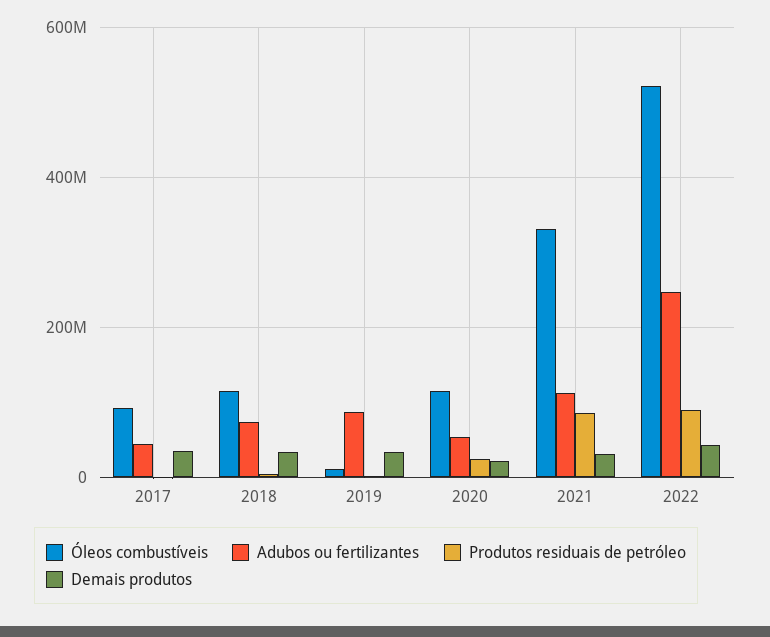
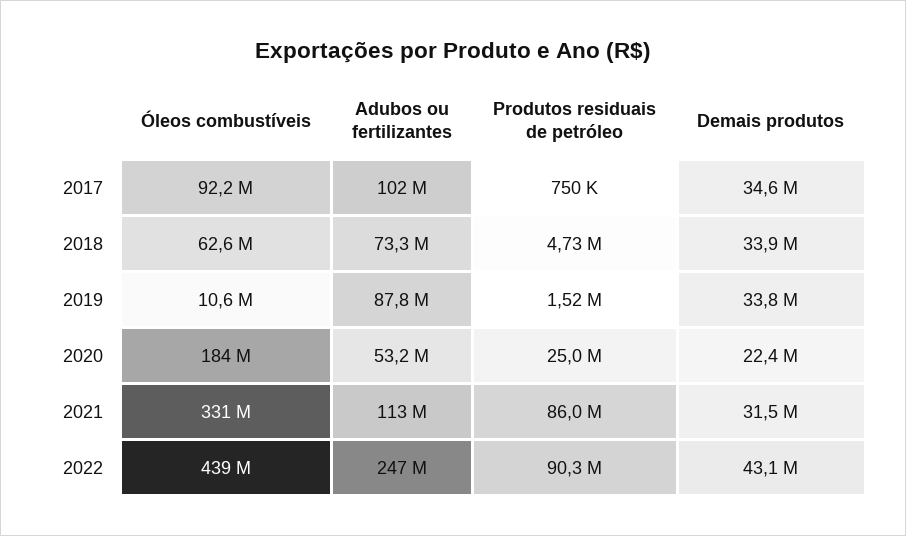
Adubos ou fertilizantes, 2017: 40000000 -> 102000000
Óleos combustíveis, 2018: 120000000 -> 62600000
Óleos combustíveis, 2020: 120000000 -> 184000000
Óleos combustíveis, 2022: 520000000 -> 439000000

